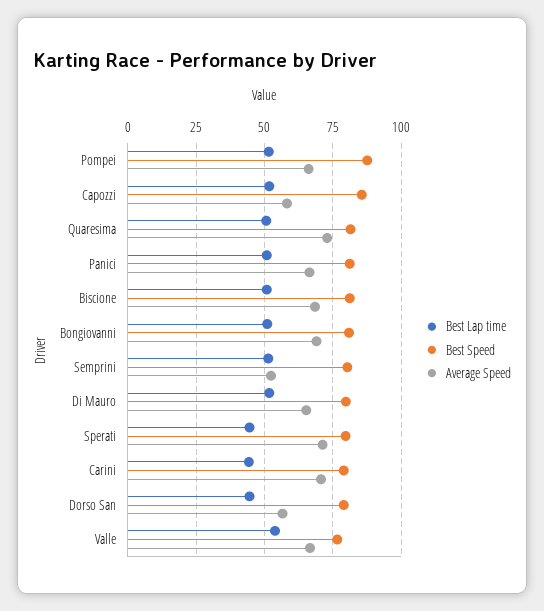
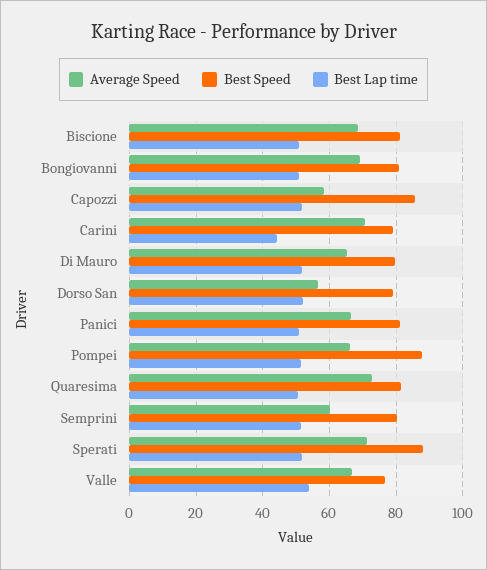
Average Speed, Semprini: 52.5 -> 60
Best Lap time, Sperati: 45 -> 52
Best Speed, Sperati: 80 -> 88
Best Lap time, Dorso San: 45 -> 52

